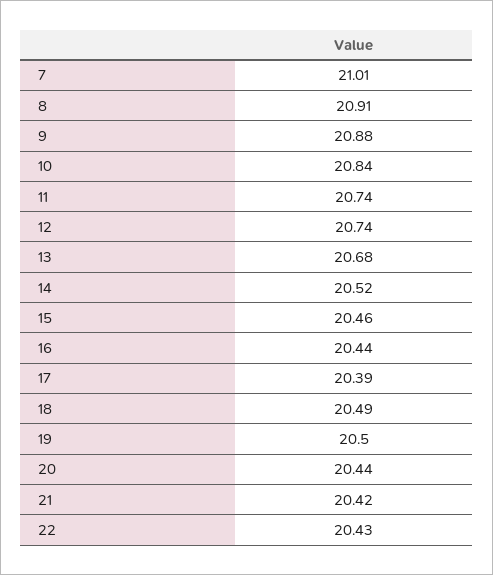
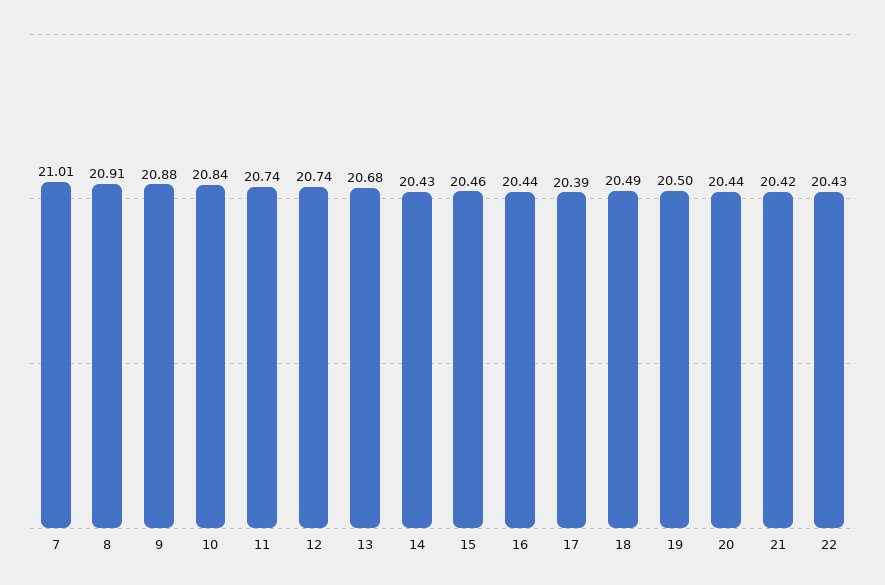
14: 20.52 -> 20.43

